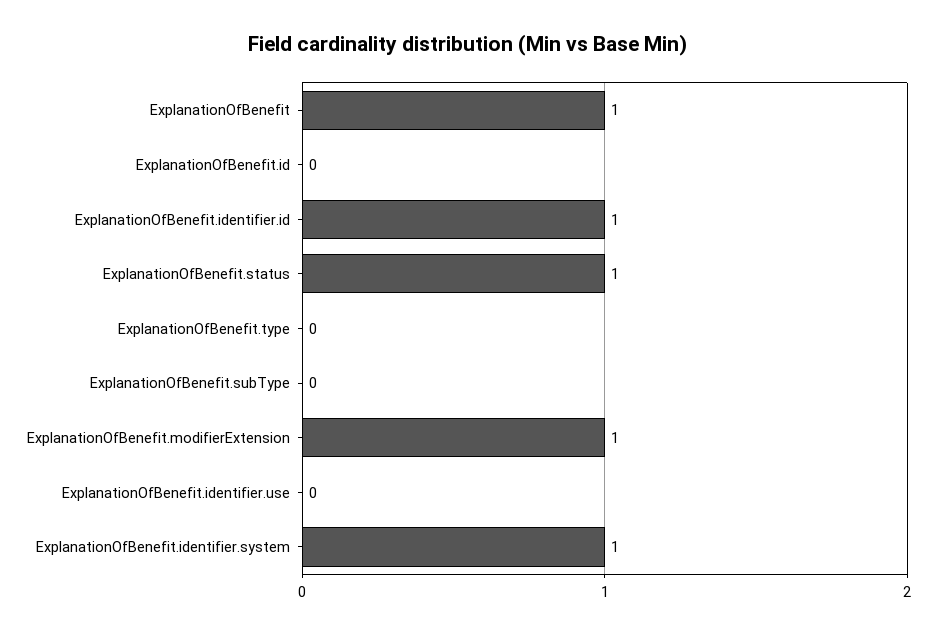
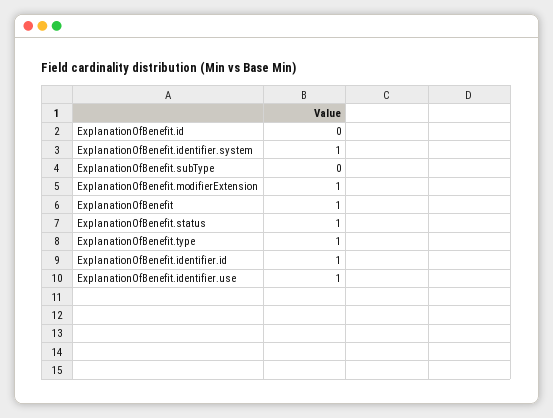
ExplanationOfBenefit.type: 0 -> 1
ExplanationOfBenefit.identifier.use: 0 -> 1

